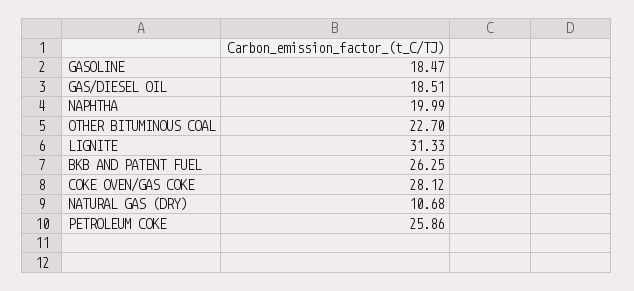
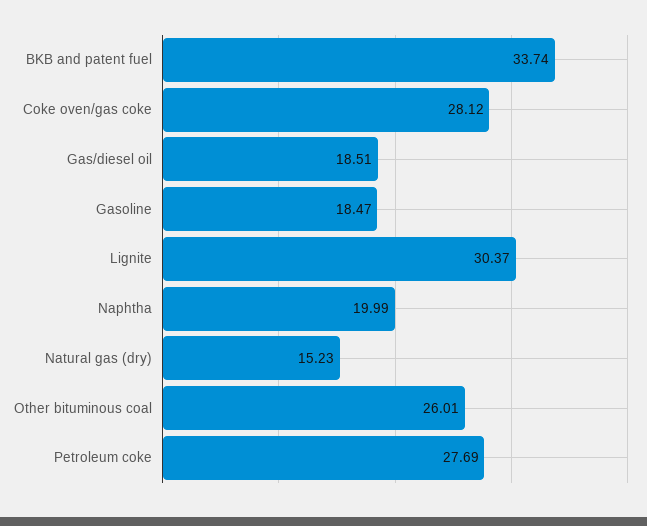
OTHER BITUMINOUS COAL: 22.7 -> 26.01
LIGNITE: 31.33 -> 30.37
BKB AND PATENT FUEL: 26.25 -> 33.74
NATURAL GAS (DRY): 10.68 -> 15.23
PETROLEUM COKE: 25.86 -> 27.69

